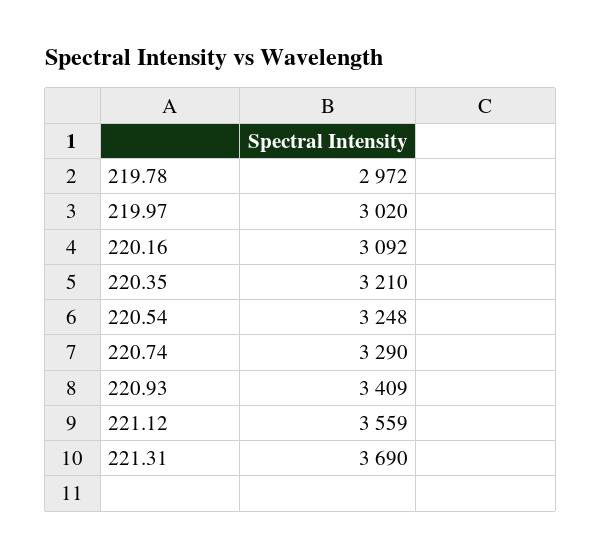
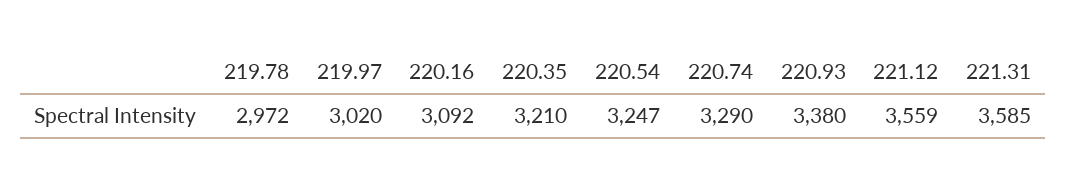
220.54: 3248 -> 3247
220.93: 3409 -> 3380
221.31: 3690 -> 3585

